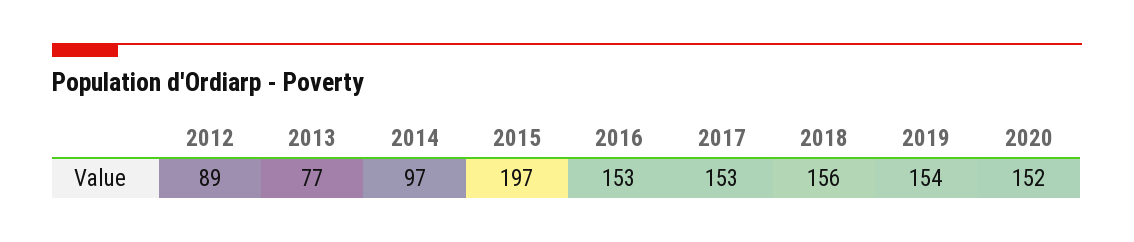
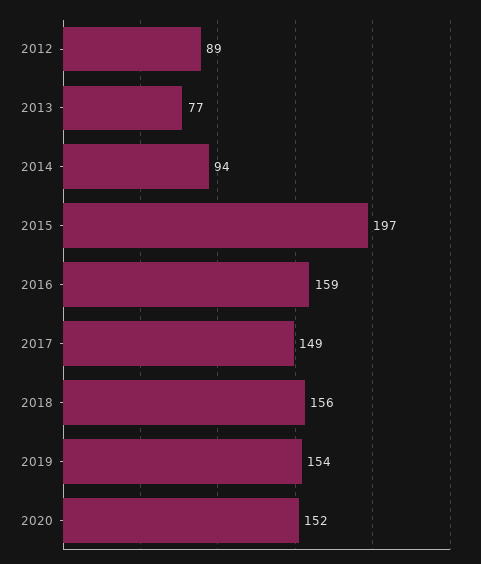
2014: 97 -> 94
2016: 153 -> 159
2017: 153 -> 149

